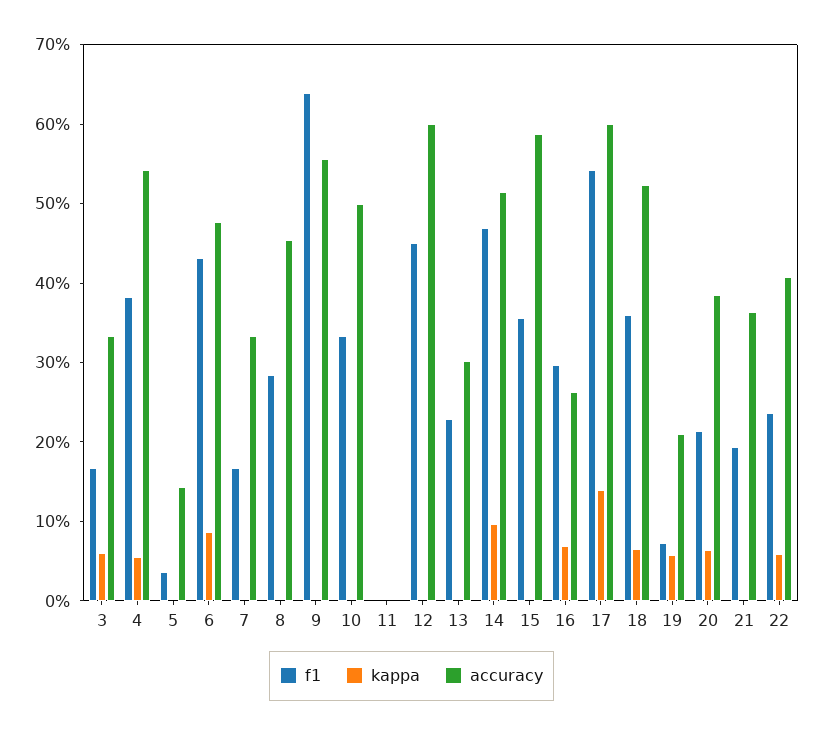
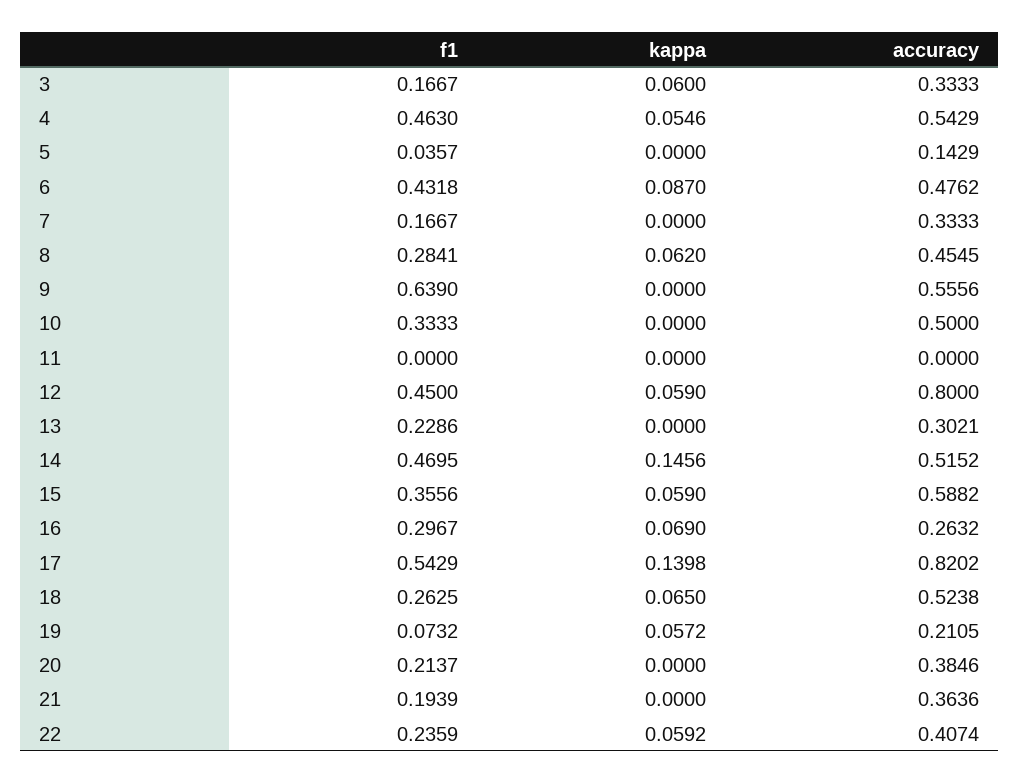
f1, 4: 0.38 -> 0.463
kappa, 8: 0 -> 0.062
kappa, 12: 0 -> 0.059
accuracy, 12: 0.6 -> 0.8
kappa, 14: 0.1 -> 0.1456
kappa, 15: 0 -> 0.059
accuracy, 17: 0.6 -> 0.8202
f1, 18: 0.36 -> 0.2625
kappa, 20: 0.06 -> 0

